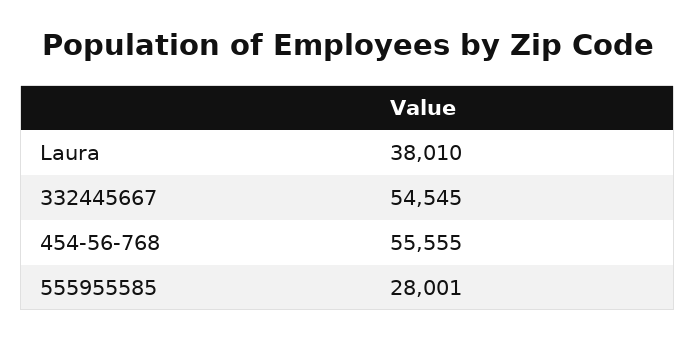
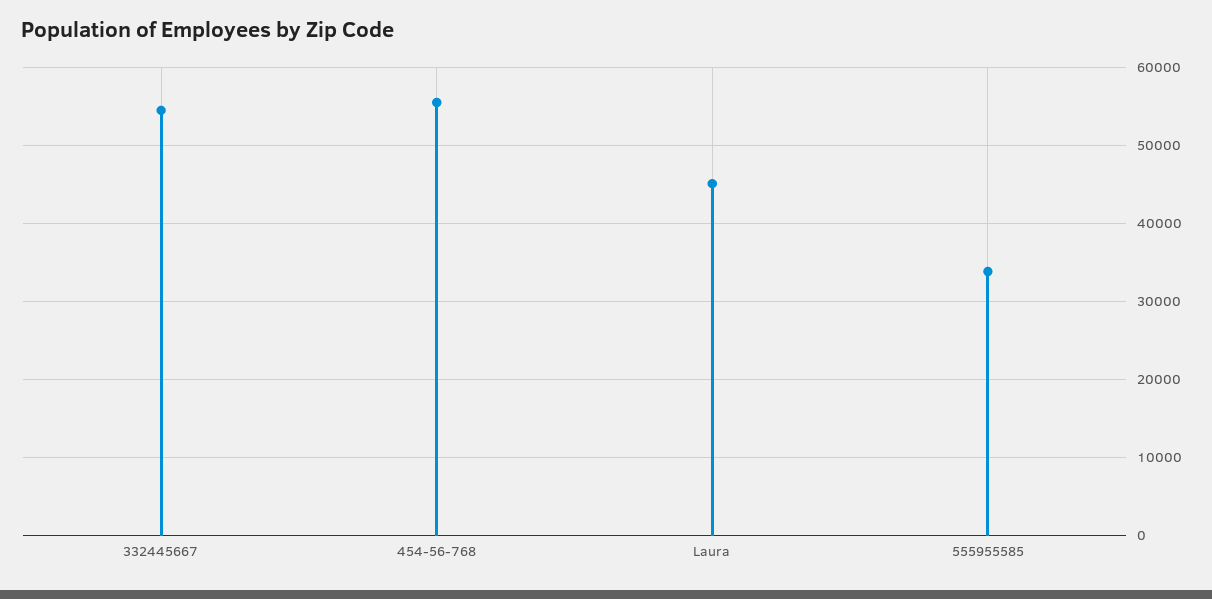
Laura: 38010 -> 45000
555955585: 28001 -> 34000

